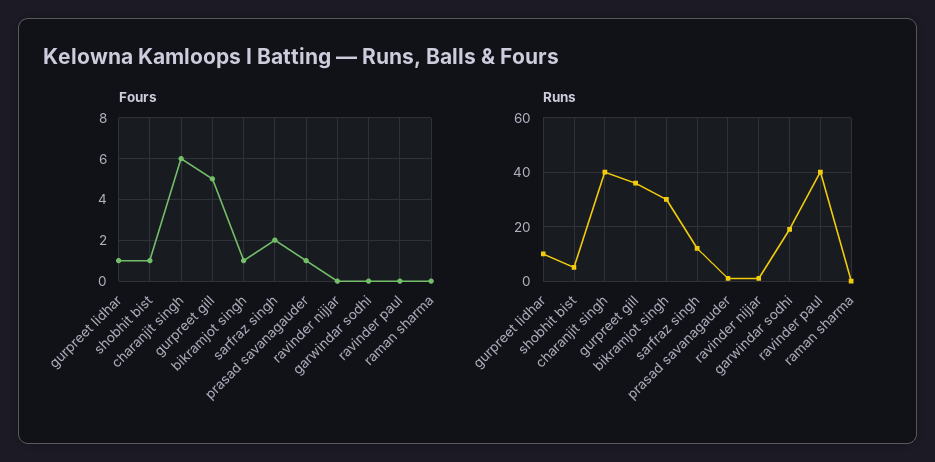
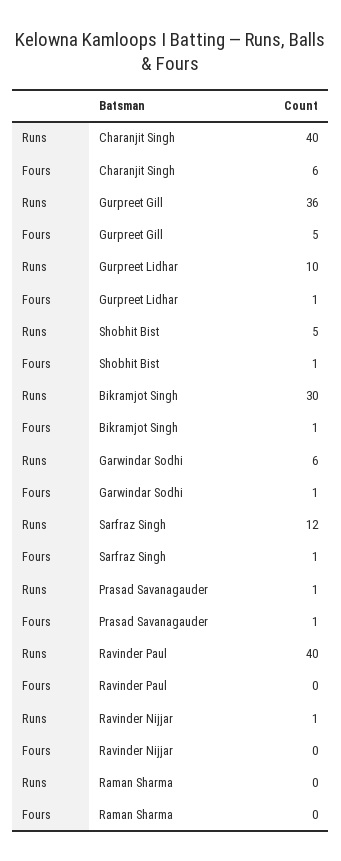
Fours, sarfraz singh: 2 -> 1
Fours, garwindar sodhi: 0 -> 1
Runs, garwindar sodhi: 20 -> 6

